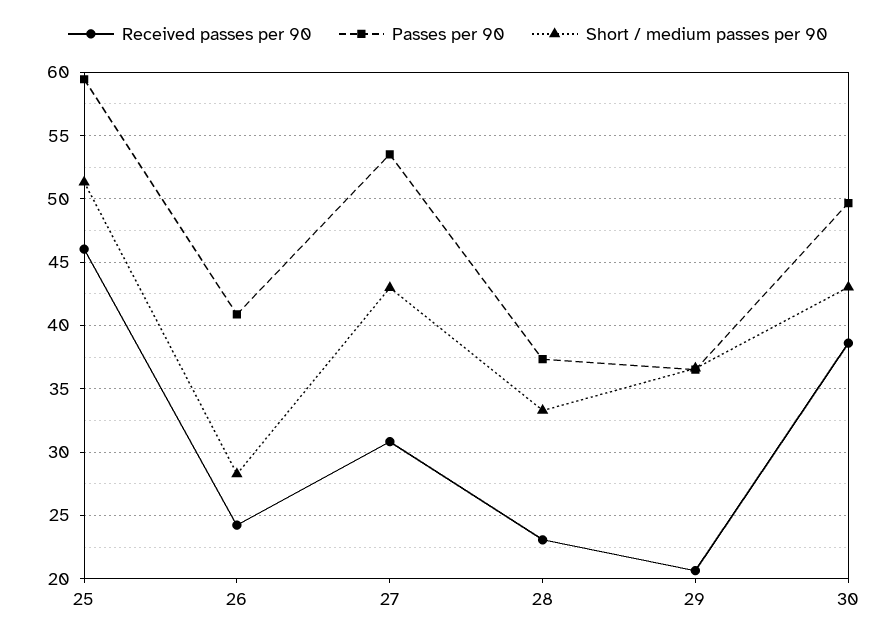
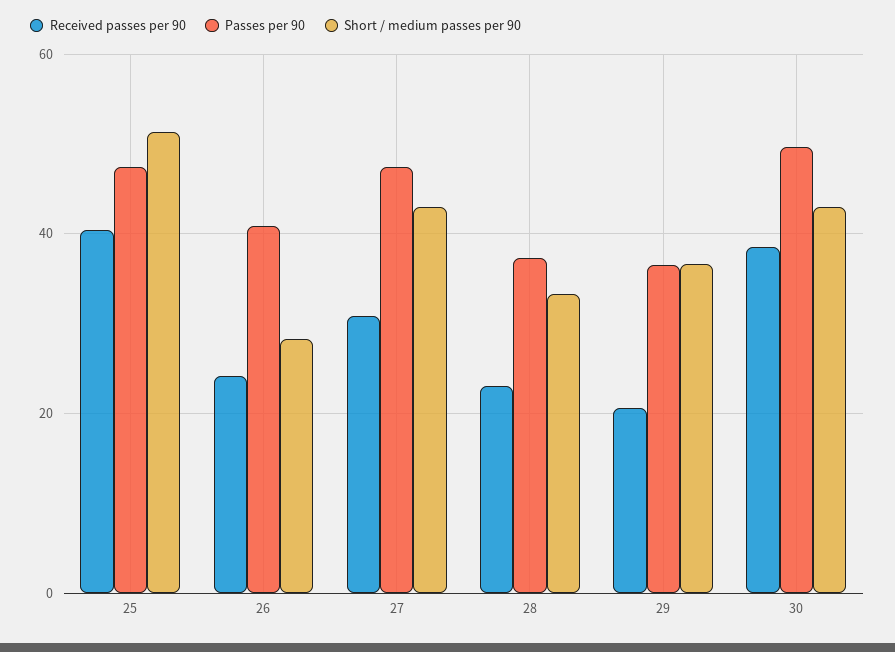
Received passes per 90, 25: 46 -> 40
Passes per 90, 25: 59.5 -> 48
Passes per 90, 27: 53.5 -> 48

